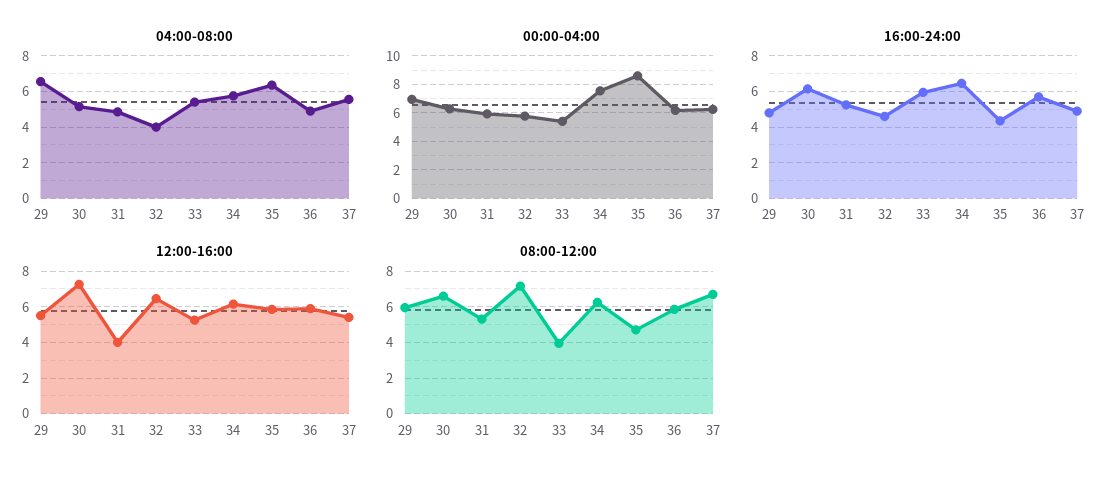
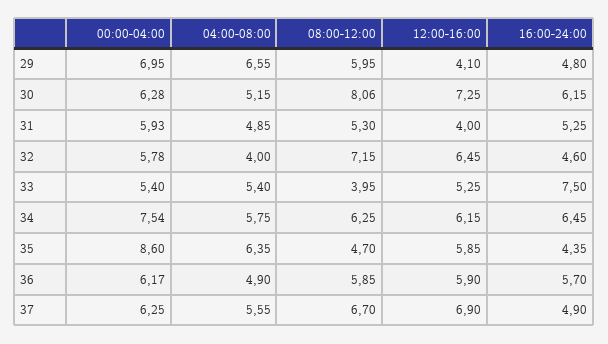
16:00-24:00, 33: 6 -> 7.5
12:00-16:00, 29: 5.5 -> 4.1
12:00-16:00, 37: 5.5 -> 6.9
08:00-12:00, 30: 6.5 -> 8.06

